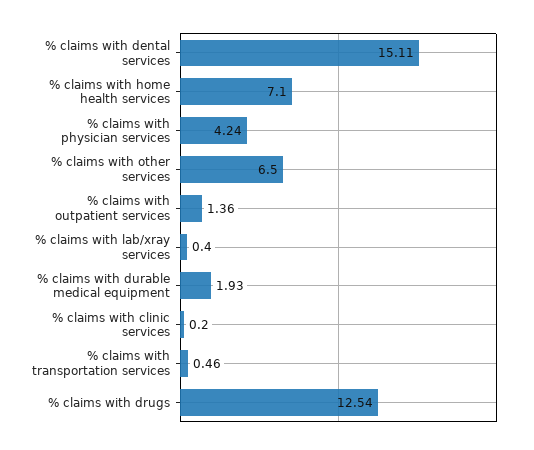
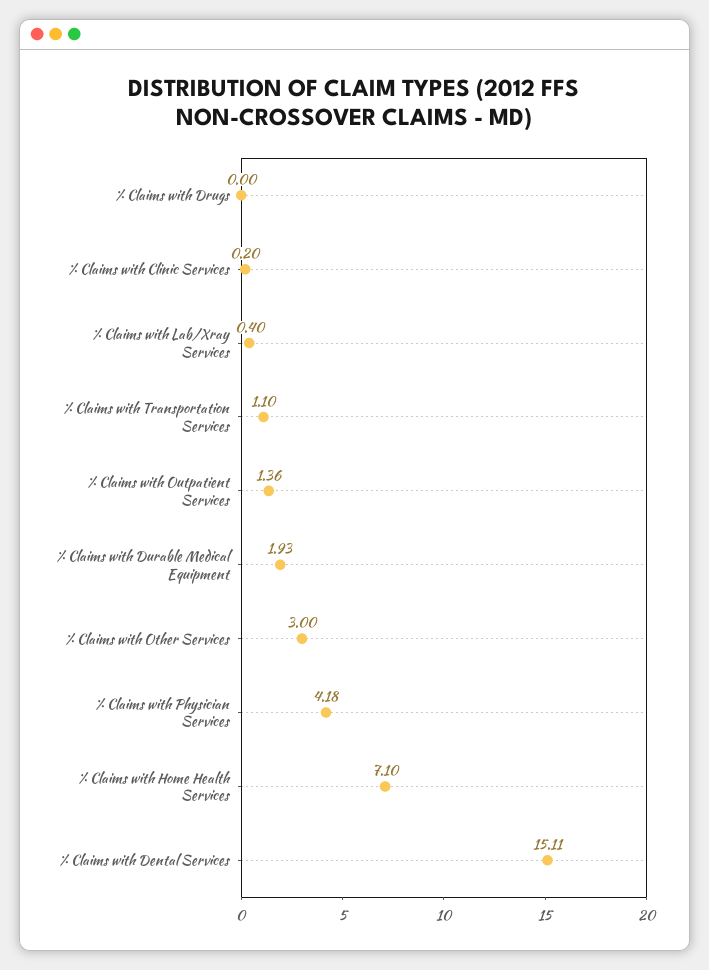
% claims with physician services: 4.24 -> 4.18
% claims with other services: 6.5 -> 3
% claims with transportation services: 0.46 -> 1.1
% claims with drugs: 12.54 -> 0

